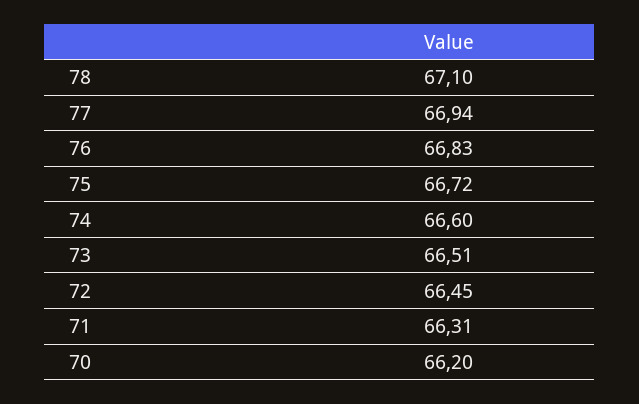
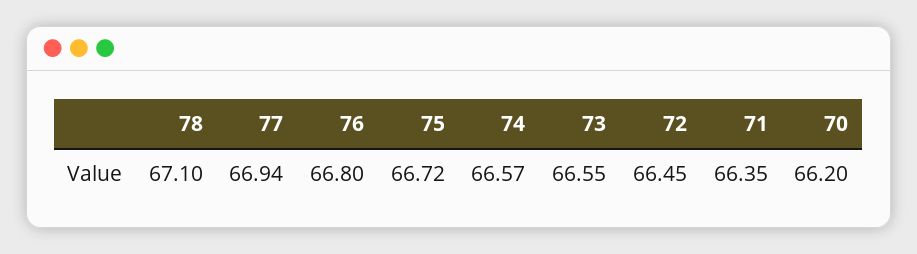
76: 66.83 -> 66.8
74: 66.6 -> 66.57
73: 66.51 -> 66.55
71: 66.31 -> 66.35

